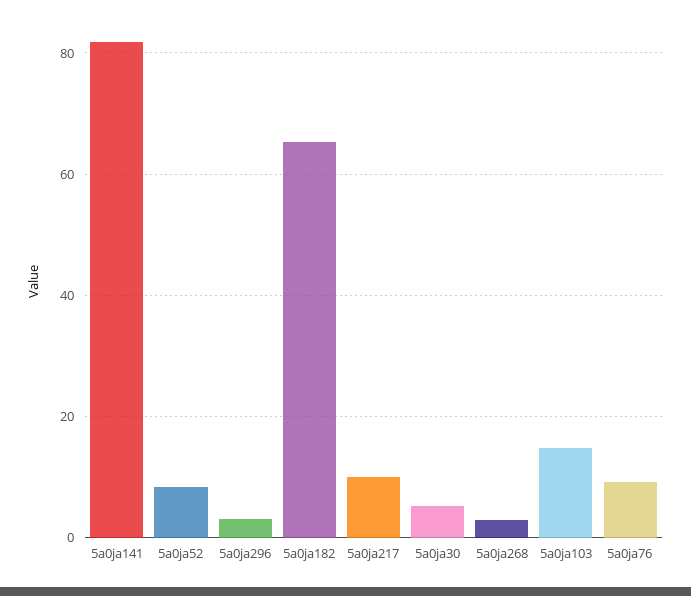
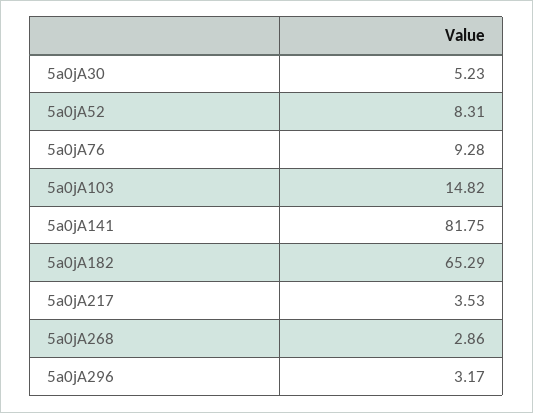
5a0ja217: 10 -> 3.53

